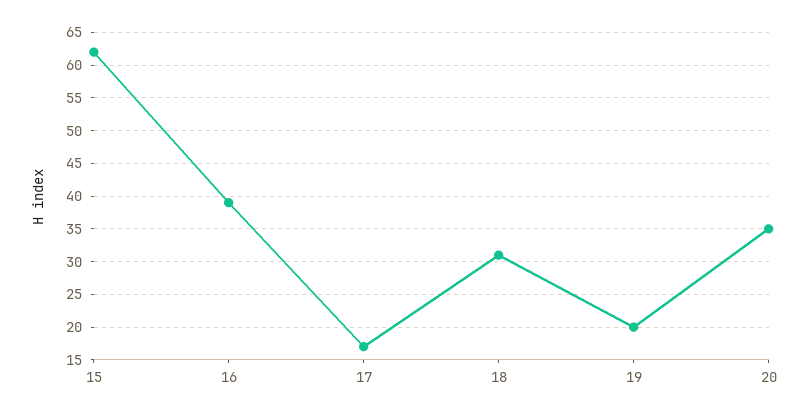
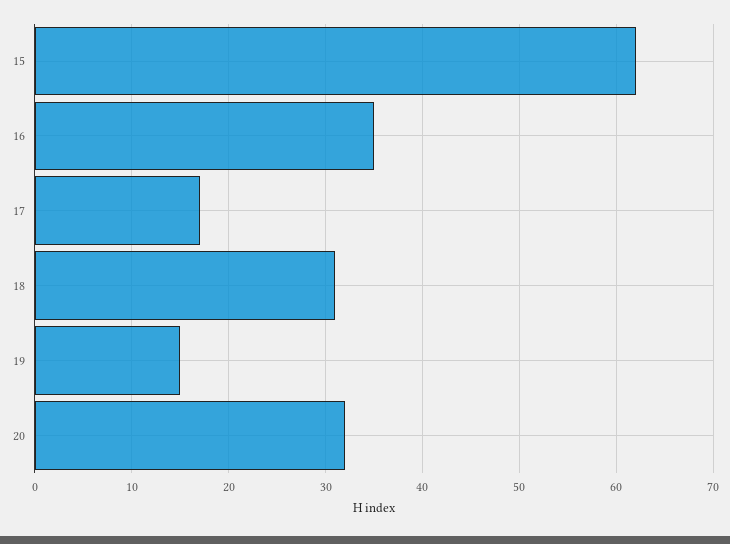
16: 39 -> 35
19: 20 -> 15
20: 35 -> 32

